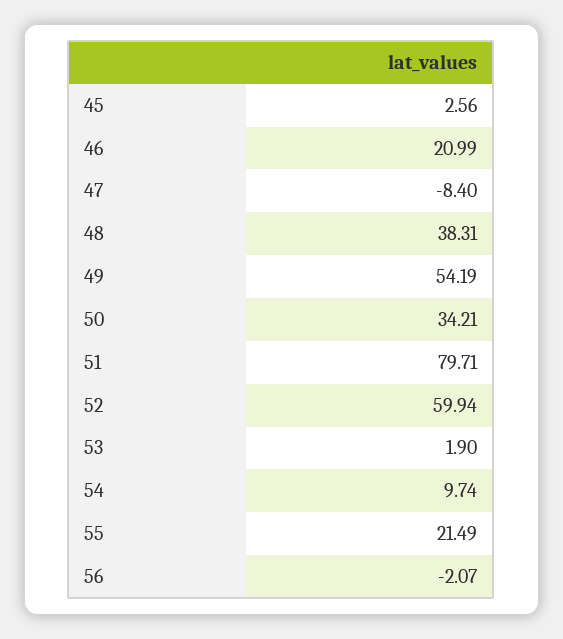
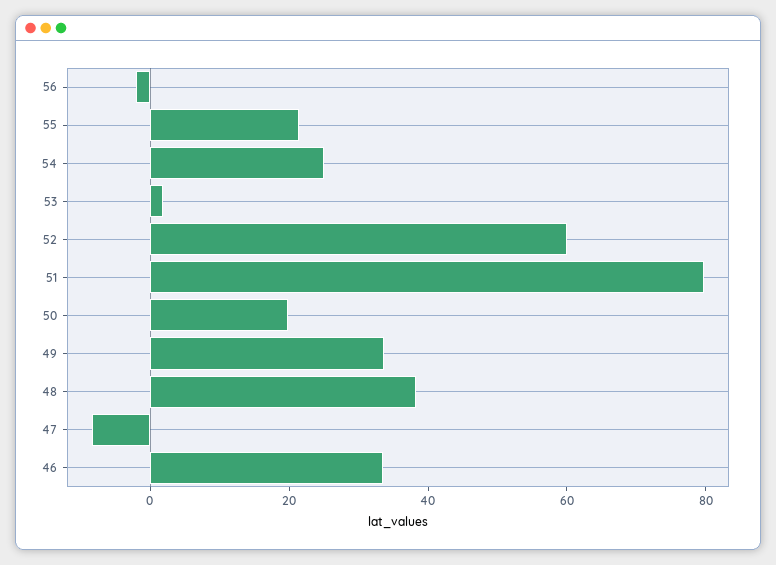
45: 2.56 -> none
46: 20.99 -> 35
49: 54.19 -> 35
50: 34.21 -> 20
54: 9.74 -> 25

